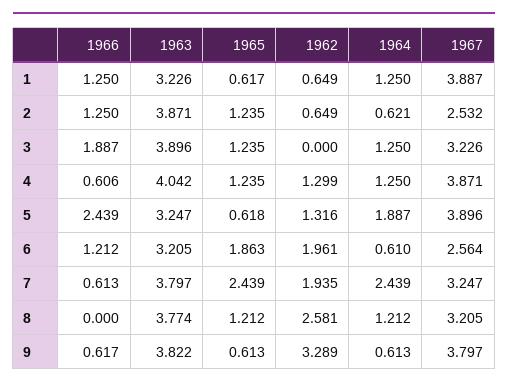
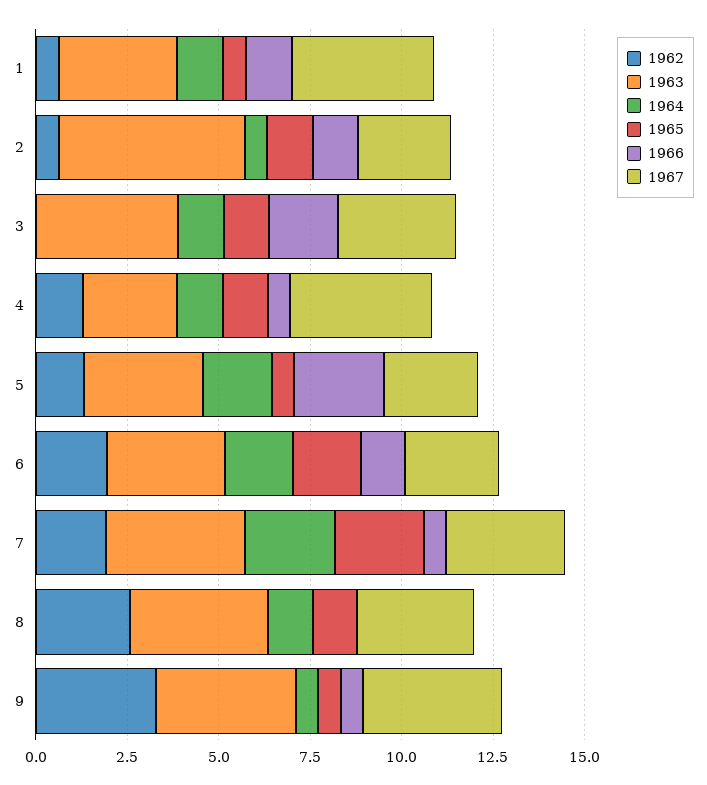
1963, 2: 3.871 -> 5
1963, 4: 4.042 -> 2.5
1967, 5: 3.896 -> 2.5
1964, 6: 0.61 -> 2

